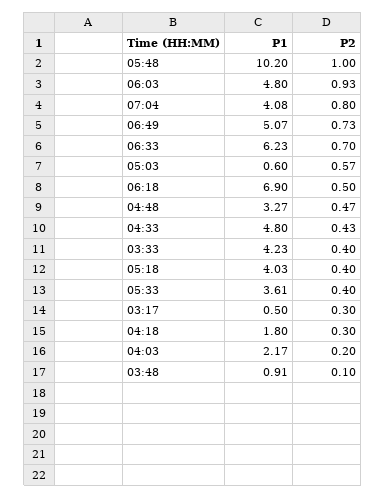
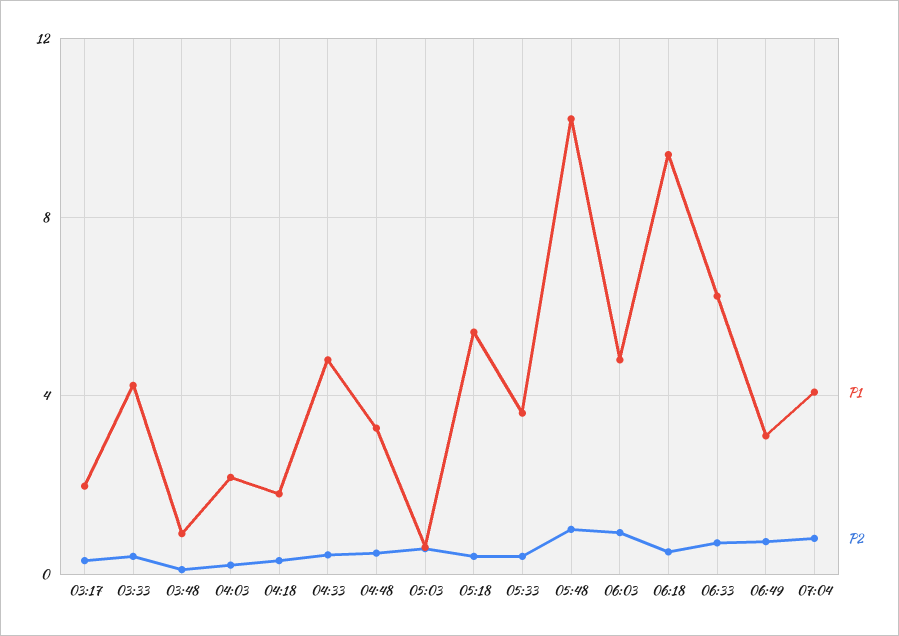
P1, 06:49: 5.07 -> 3
P1, 06:18: 6.9 -> 9.5
P1, 05:18: 4.03 -> 5.5
P1, 03:17: 0.5 -> 2

